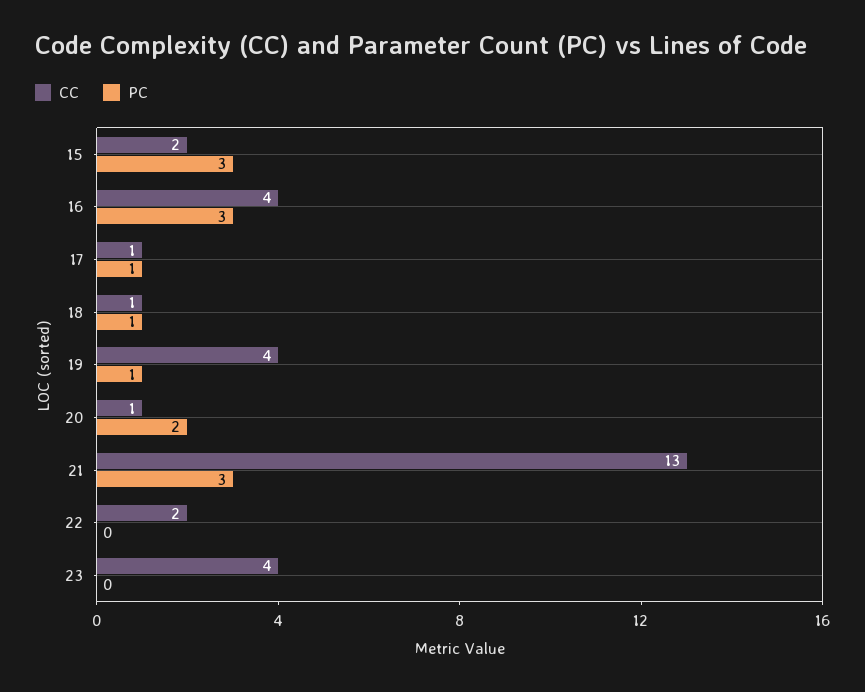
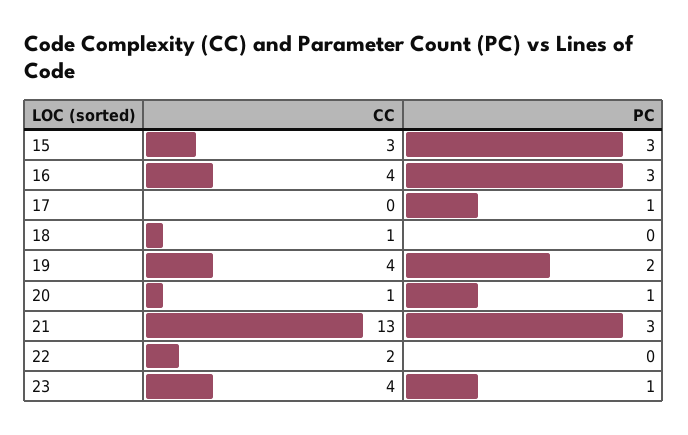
CC, 15: 2 -> 3
CC, 17: 1 -> 0
PC, 18: 1 -> 0
PC, 19: 1 -> 2
PC, 20: 2 -> 1
PC, 23: 0 -> 1

